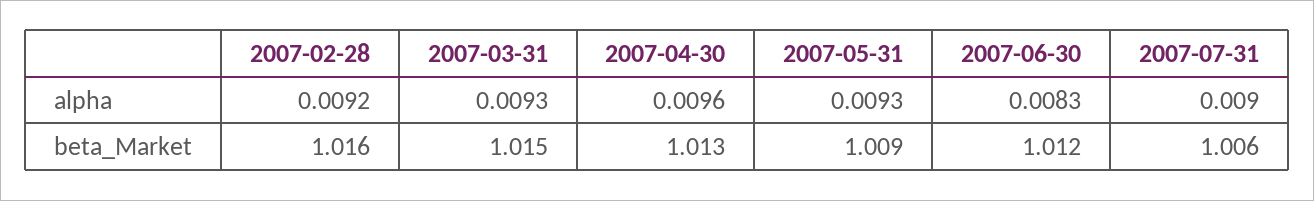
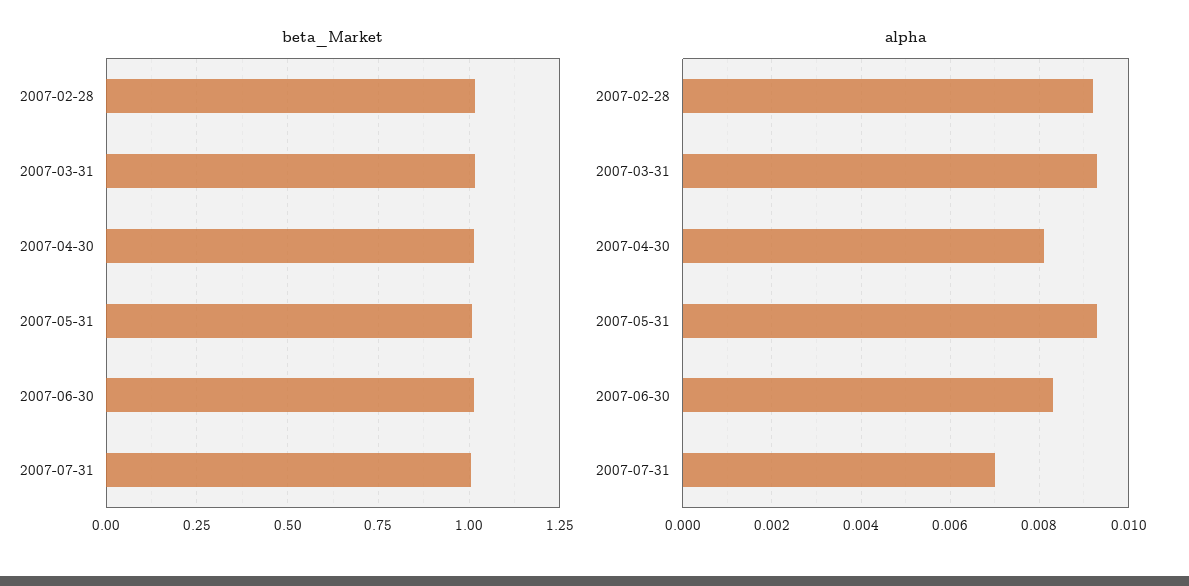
alpha, 2007-04-30: 0.0096 -> 0.008
alpha, 2007-07-31: 0.009 -> 0.007

